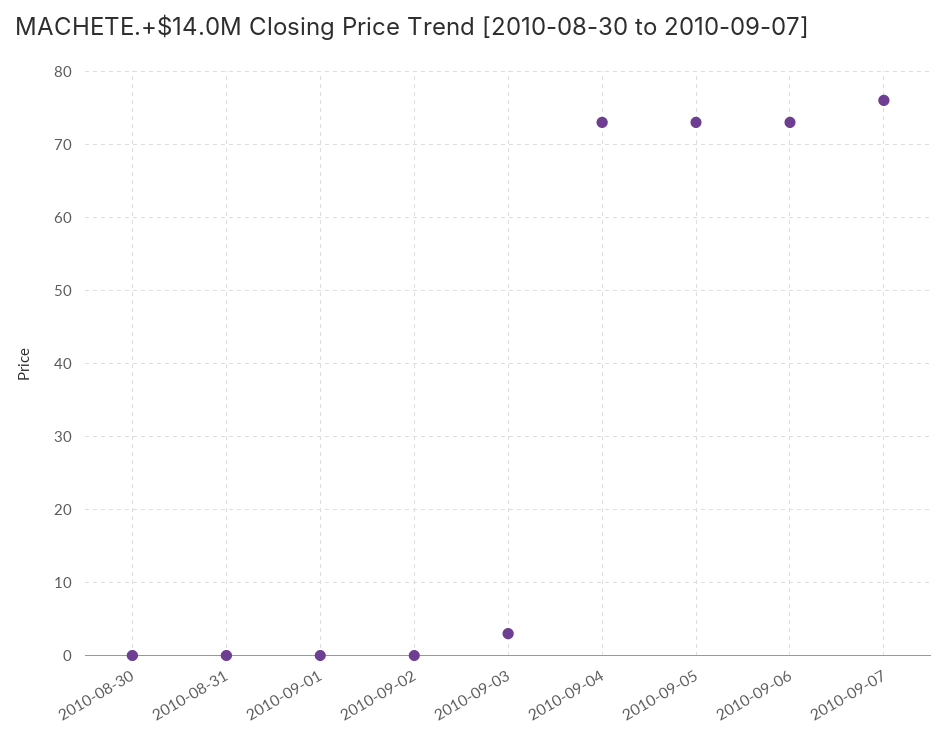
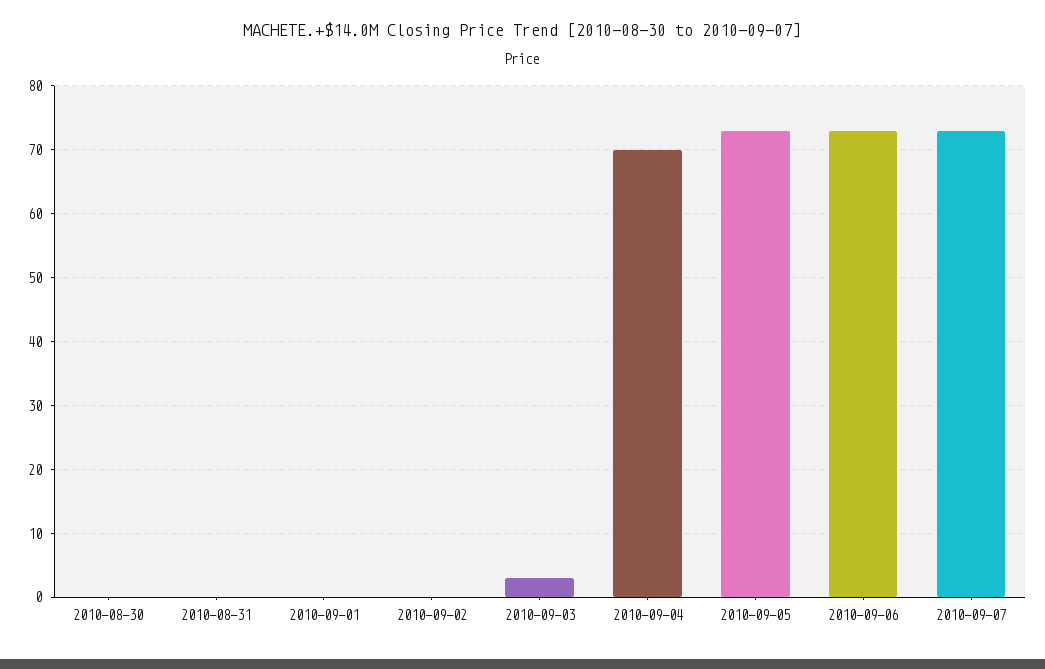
2010-09-04: 73 -> 70
2010-09-07: 76 -> 73

